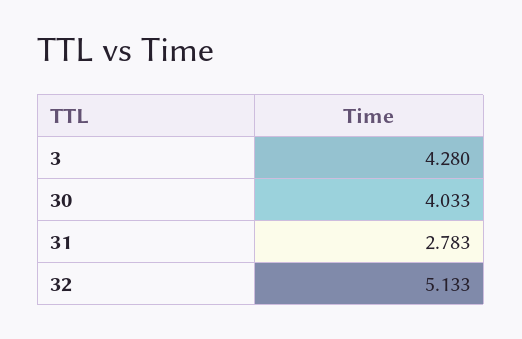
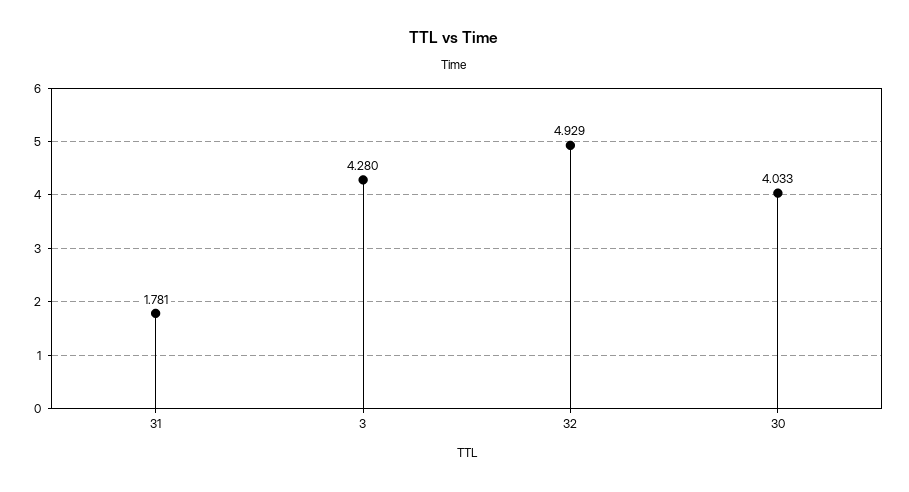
31: 2.783 -> 1.781
32: 5.133 -> 4.929

